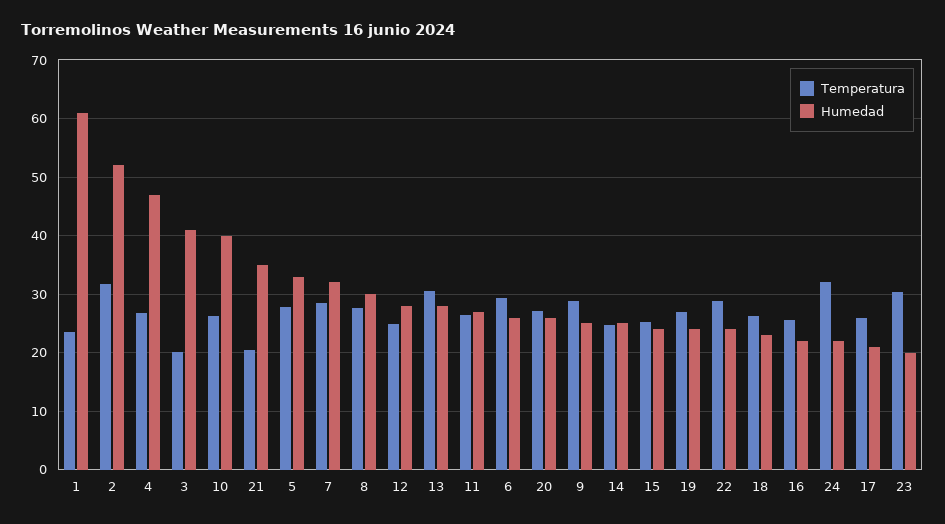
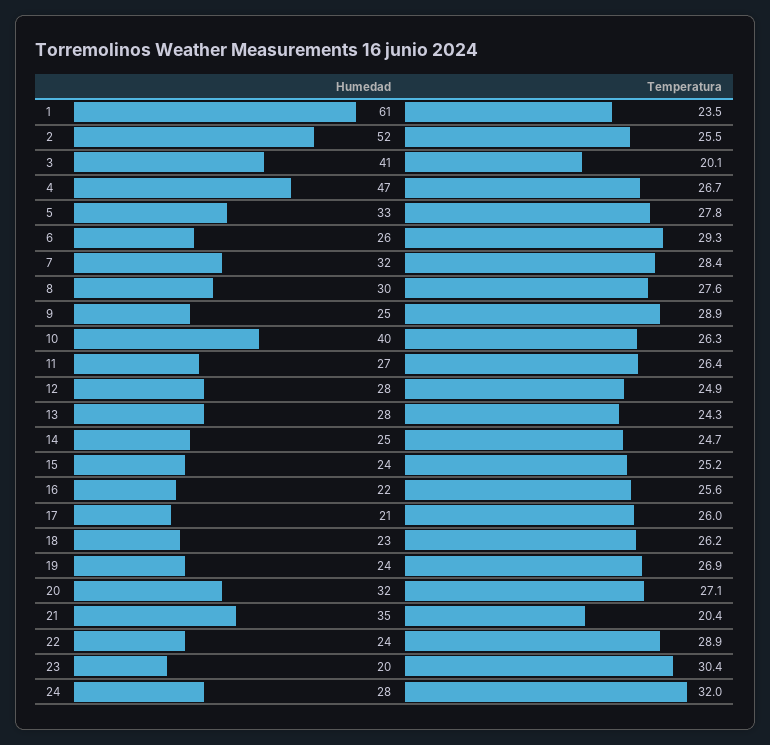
Temperatura, 2: 32 -> 25.5
Temperatura, 13: 30 -> 24.3
Humedad, 20: 26 -> 32
Humedad, 24: 22 -> 28

